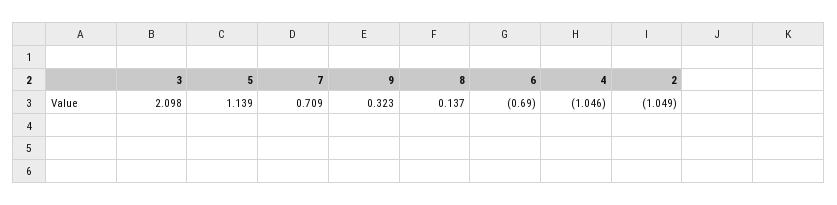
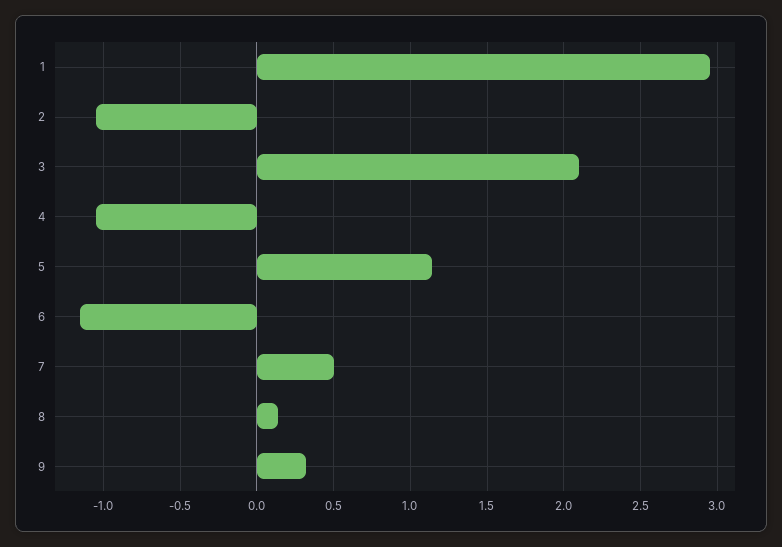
7: 0.709 -> 0.5
6: -0.69 -> -1.15
1: none -> 2.95

